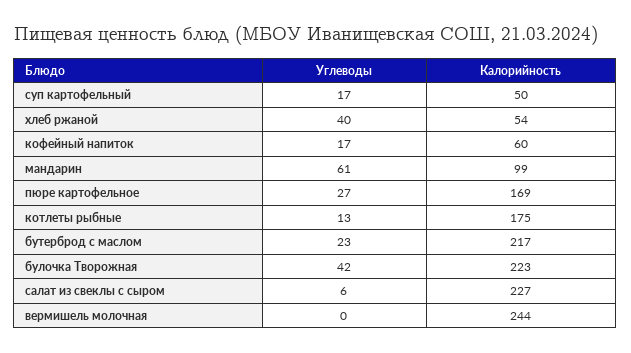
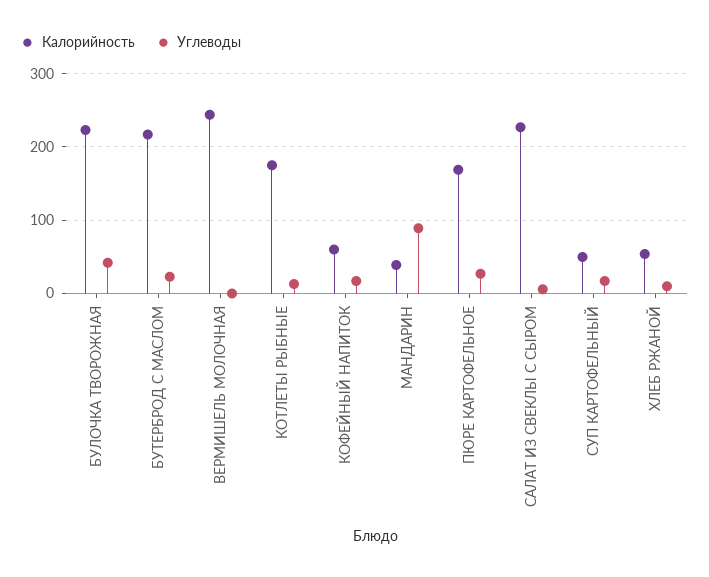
Углеводы, хлеб ржаной: 40 -> 10
Углеводы, мандарин: 61 -> 90
Калорийность, мандарин: 99 -> 40

